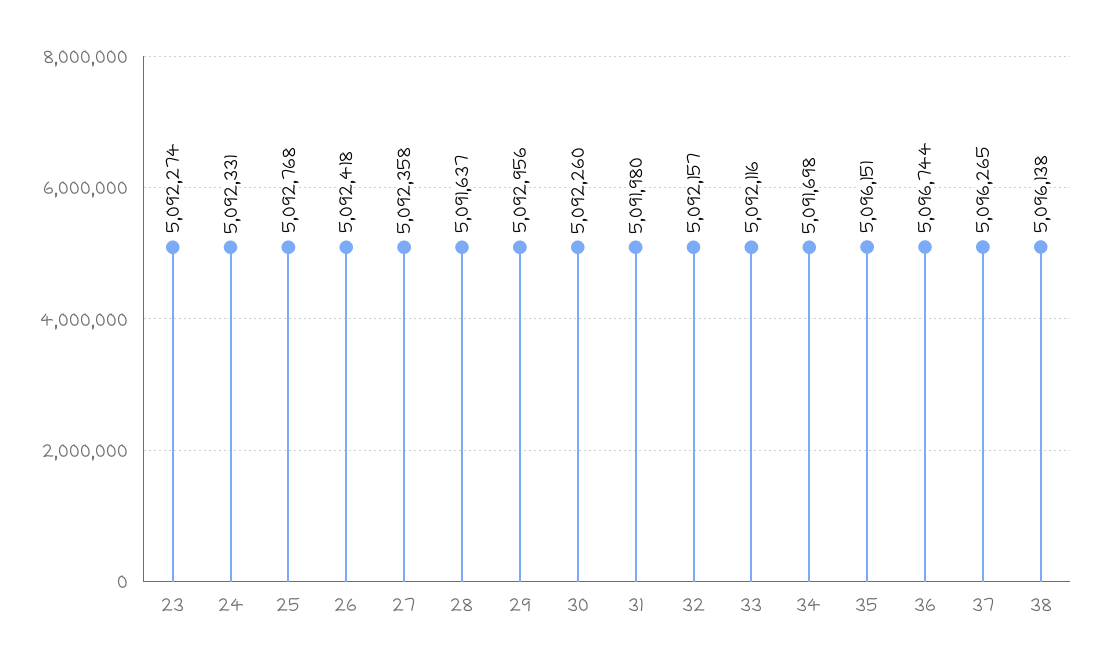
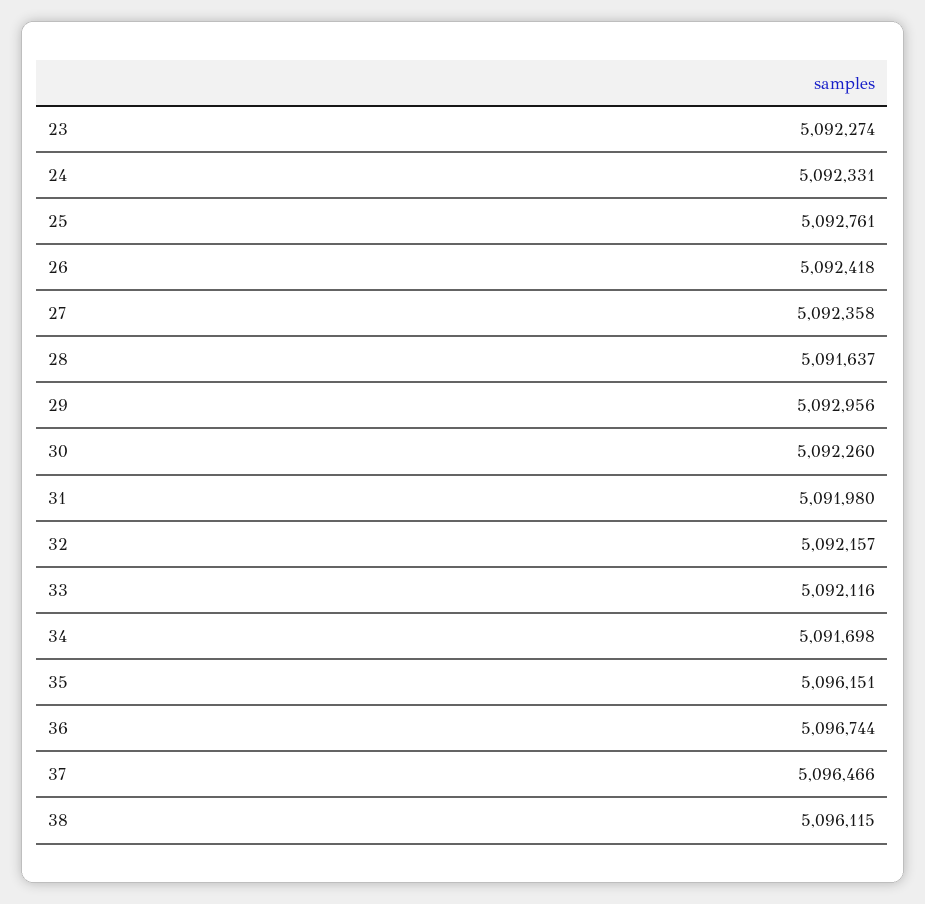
25: 5092768 -> 5092761
37: 5096265 -> 5096466
38: 5096138 -> 5096115

